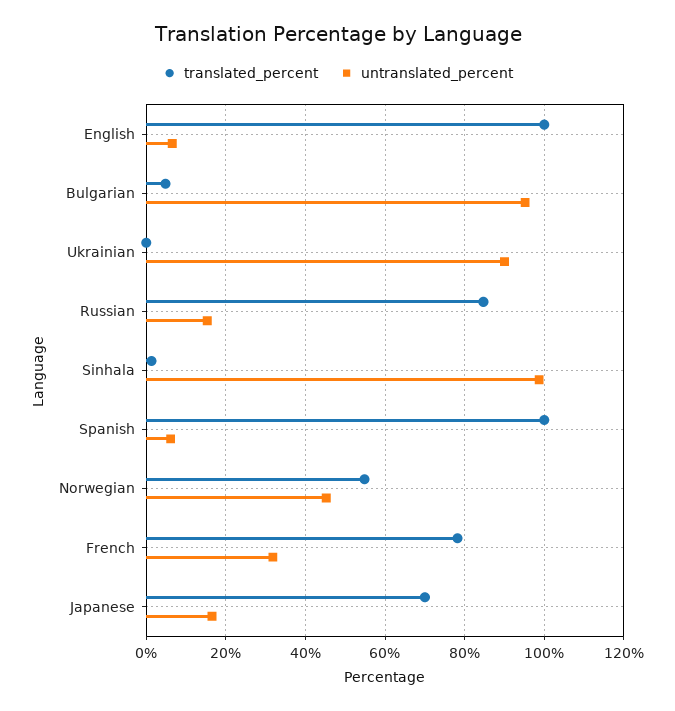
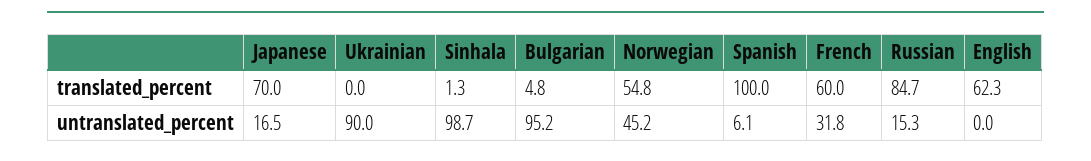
translated_percent, English: 100 -> 62.3
untranslated_percent, English: 6 -> 0
translated_percent, French: 78 -> 60

